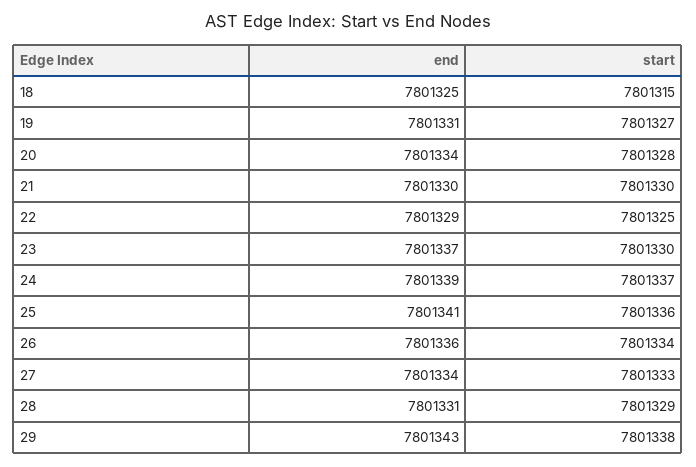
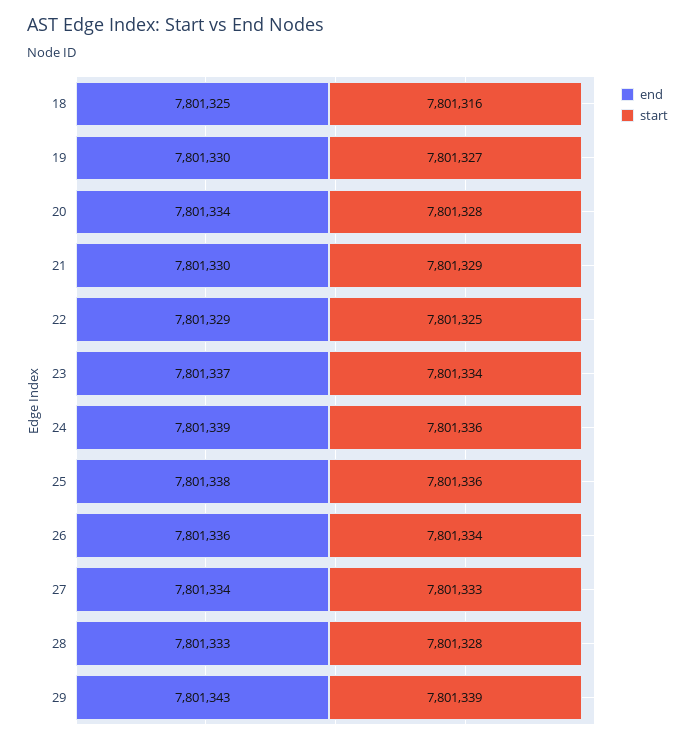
start, 18: 7801315 -> 7801316
end, 19: 7801331 -> 7801330
start, 21: 7801330 -> 7801329
start, 23: 7801330 -> 7801334
start, 24: 7801337 -> 7801336
end, 25: 7801341 -> 7801338
end, 28: 7801331 -> 7801333
start, 28: 7801329 -> 7801328
start, 29: 7801338 -> 7801339

